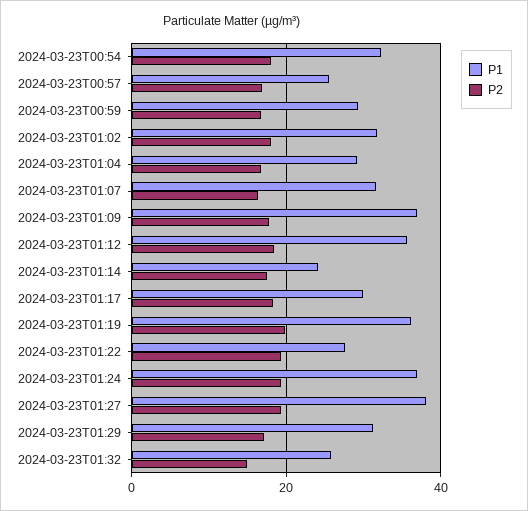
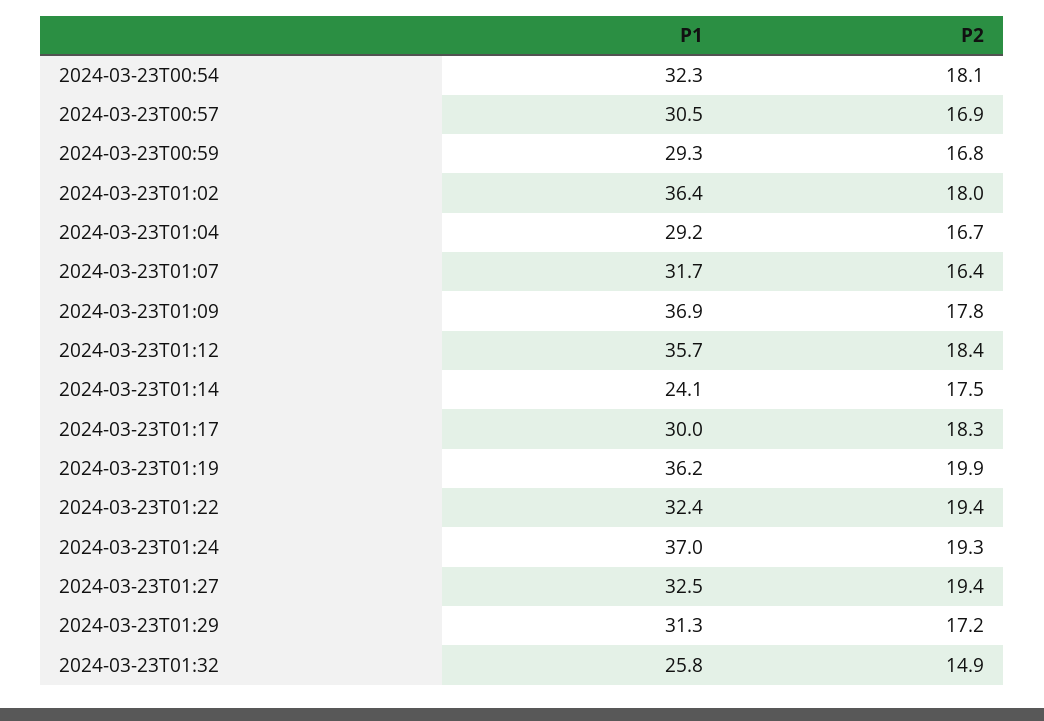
P1, 2024-03-23T00:57: 26 -> 30.5
P1, 2024-03-23T01:02: 32 -> 36.4
P1, 2024-03-23T01:22: 28 -> 32.4
P1, 2024-03-23T01:27: 38 -> 32.5

